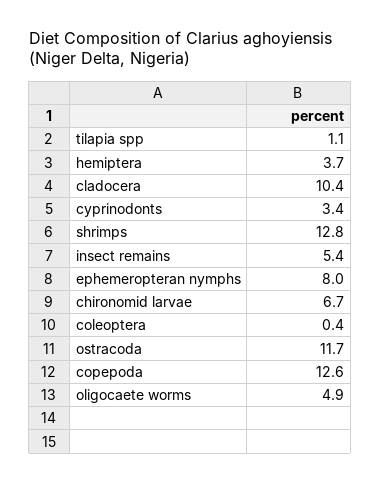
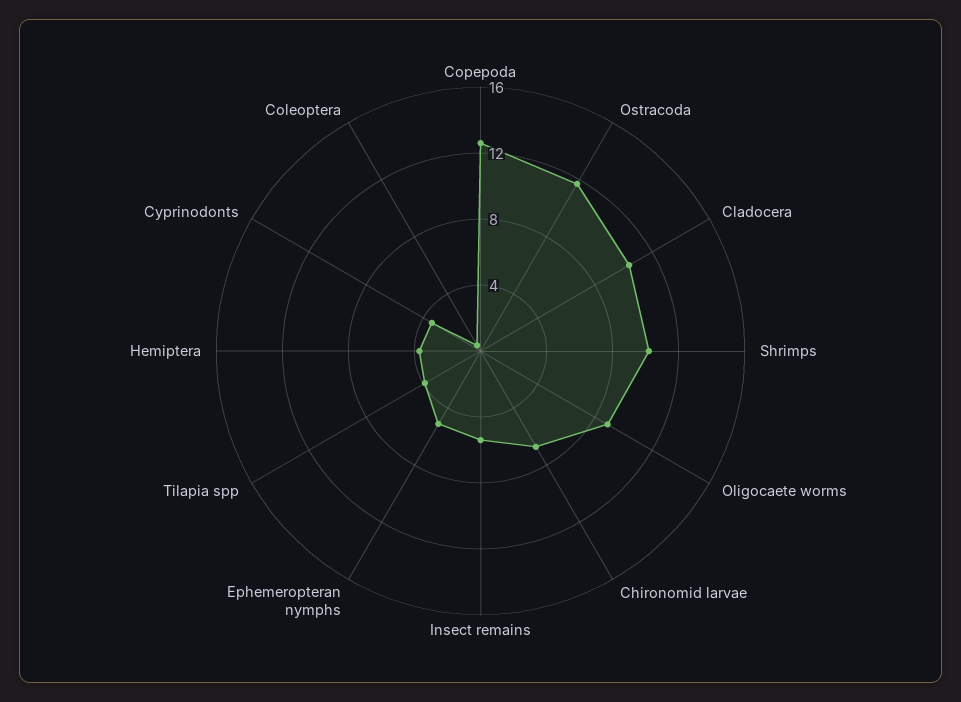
tilapia spp: 1.1 -> 4
shrimps: 12.8 -> 10
ephemeropteran nymphs: 8 -> 5
oligocaete worms: 4.9 -> 9

